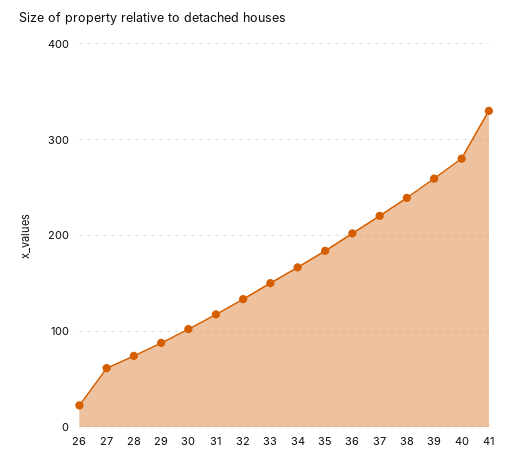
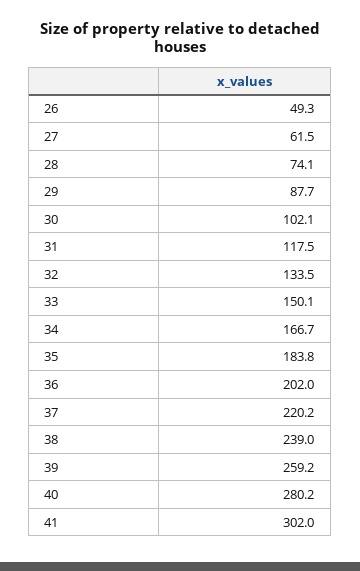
26: 20 -> 49.3
41: 330 -> 302

